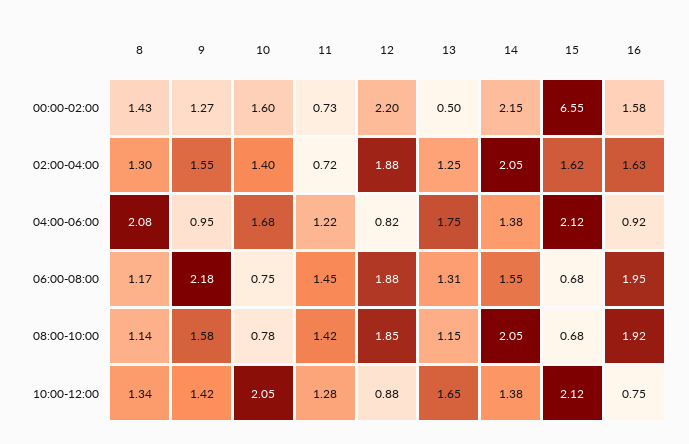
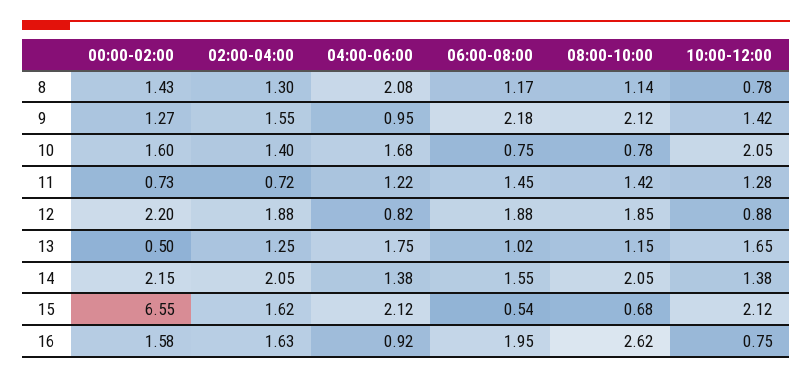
13, 06:00-08:00: 1.31 -> 1.02
15, 06:00-08:00: 0.68 -> 0.54
9, 08:00-10:00: 1.58 -> 2.12
16, 08:00-10:00: 1.92 -> 2.62
8, 10:00-12:00: 1.34 -> 0.78

